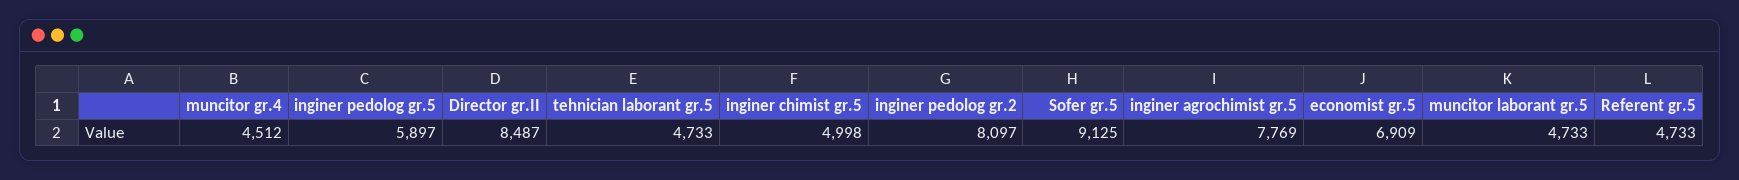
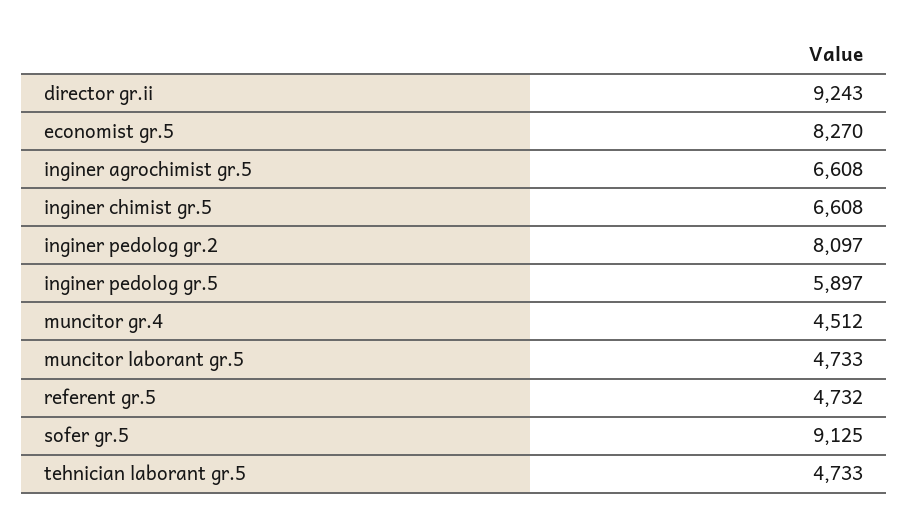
Director gr.II: 8487 -> 9243
inginer chimist gr.5: 4998 -> 6608
inginer agrochimist gr.5: 7769 -> 6608
economist gr.5: 6909 -> 8270
Referent gr.5: 4733 -> 4732

